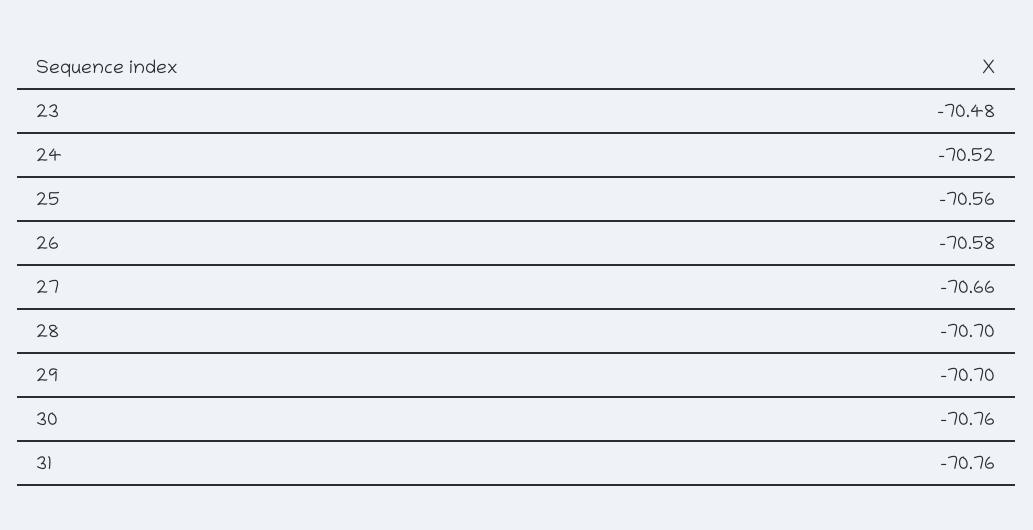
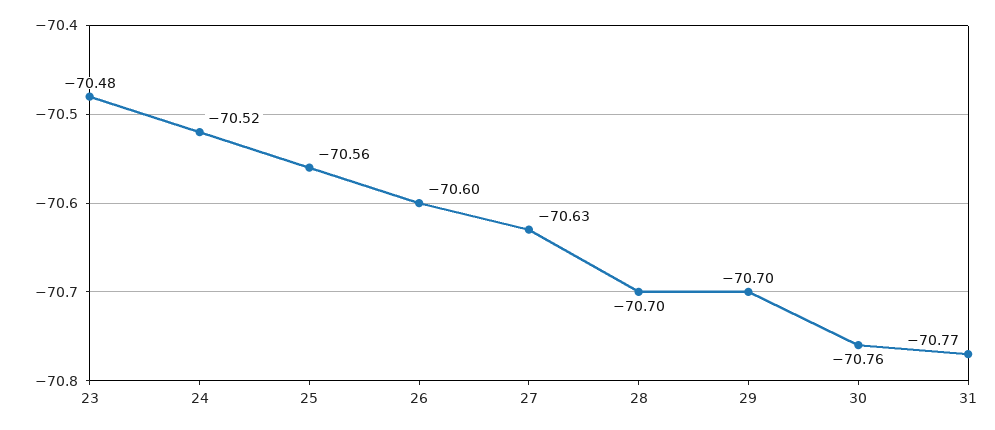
26: -70.58 -> -70.6
27: -70.66 -> -70.63
31: -70.76 -> -70.77

